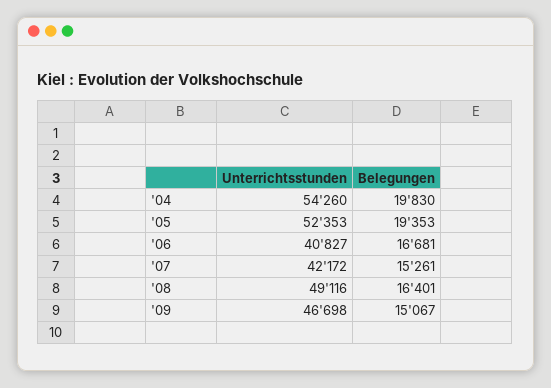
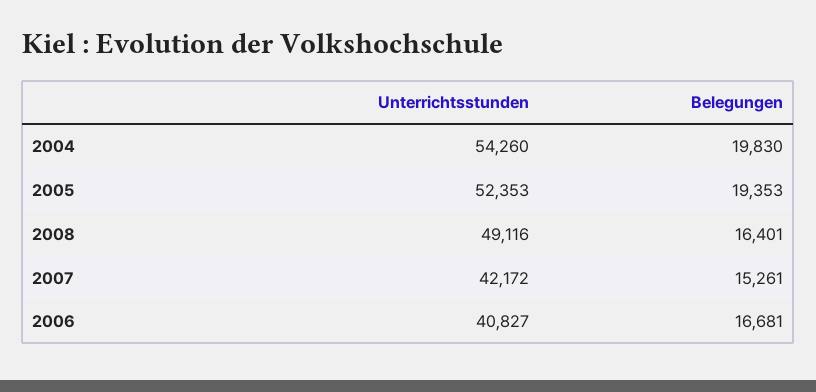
Unterrichtsstunden, '09: 46698 -> none
Belegungen, '09: 15067 -> none

